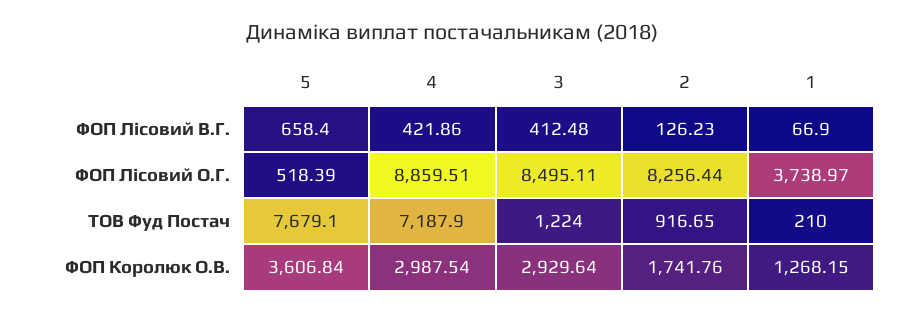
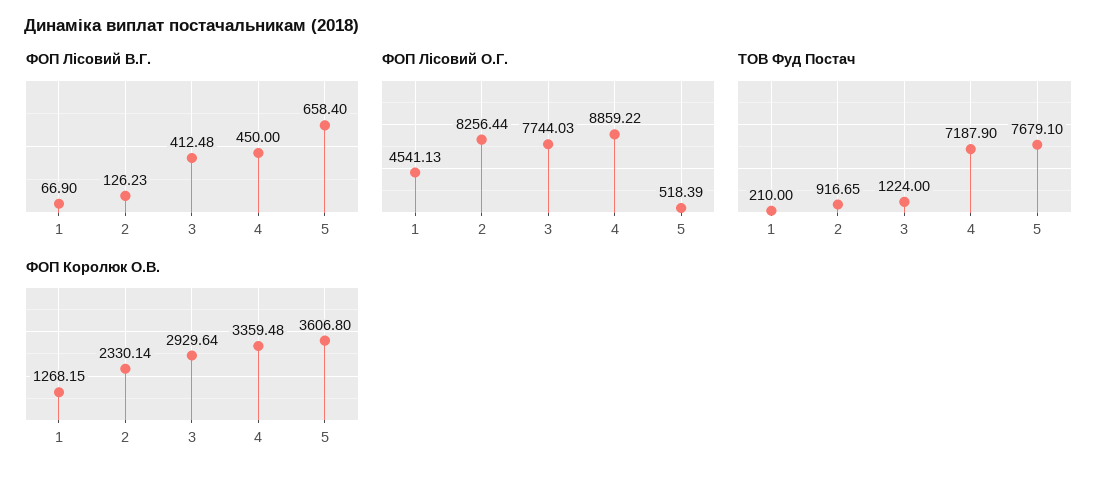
ФОП Лісовий В.Г., 4: 421.86 -> 450
ФОП Лісовий О.Г., 4: 8859.51 -> 8859.22
ФОП Лісовий О.Г., 3: 8495.11 -> 7744.03
ФОП Лісовий О.Г., 1: 3738.97 -> 4541.13
ФОП Королюк О.В., 5: 3606.84 -> 3606.8
ФОП Королюк О.В., 4: 2987.54 -> 3359.48
ФОП Королюк О.В., 2: 1741.76 -> 2330.14

